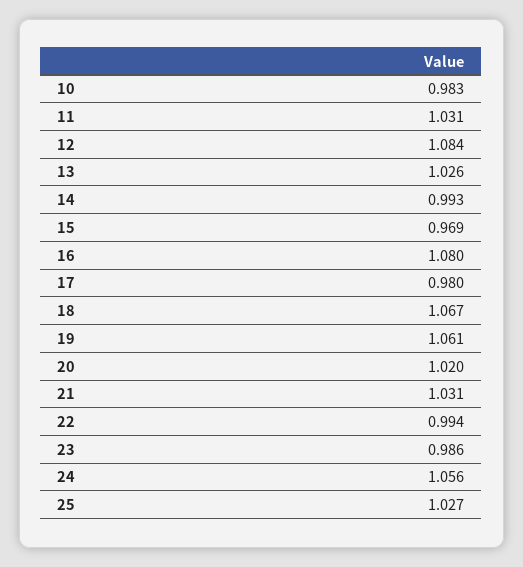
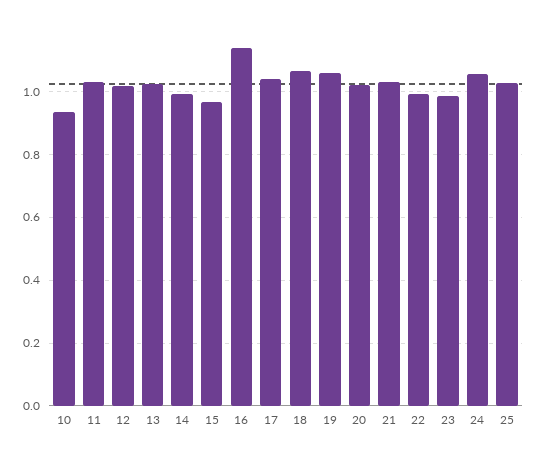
10: 0.983 -> 0.94
12: 1.084 -> 1.02
16: 1.08 -> 1.14
17: 0.98 -> 1.04

